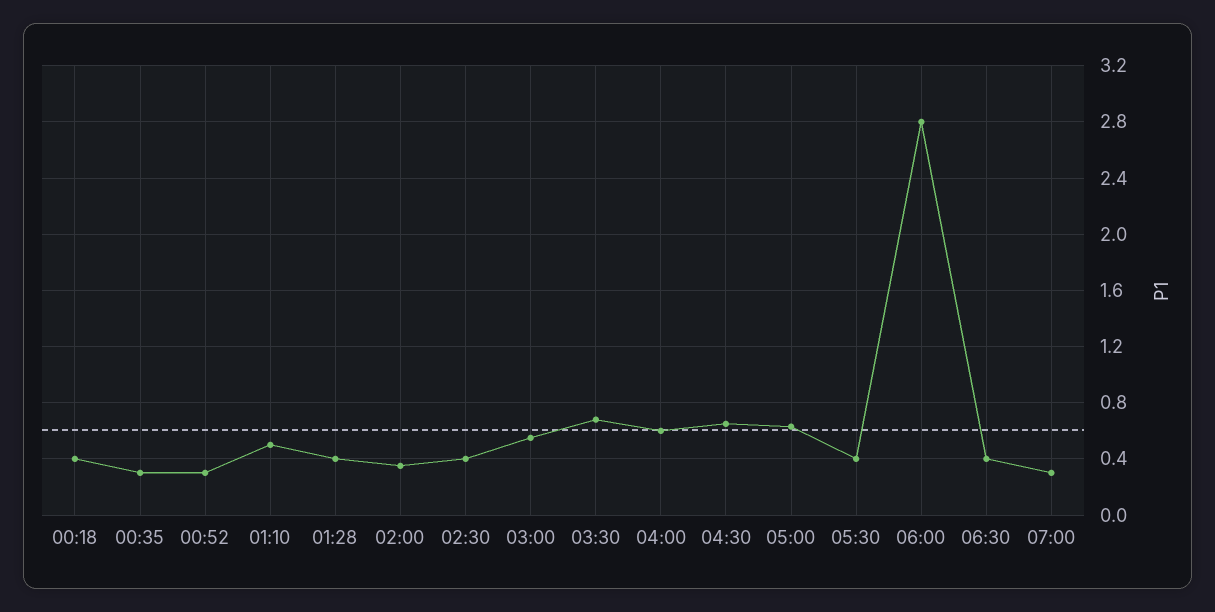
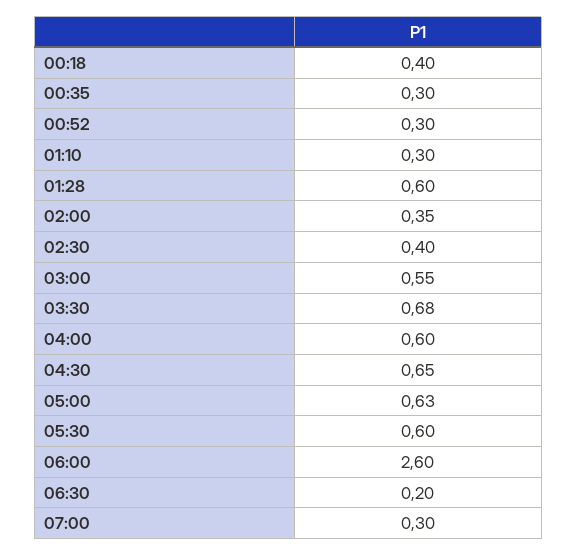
01:10: 0.5 -> 0.3
01:28: 0.4 -> 0.6
05:30: 0.4 -> 0.6
06:00: 2.8 -> 2.6
06:30: 0.4 -> 0.2

